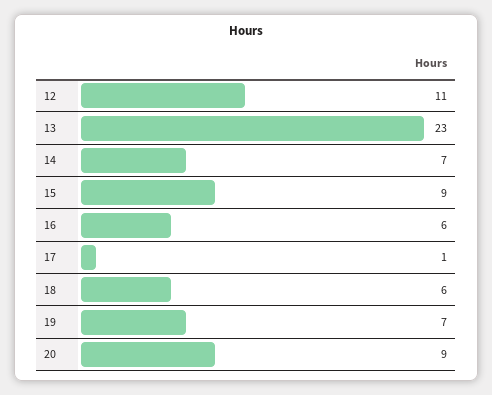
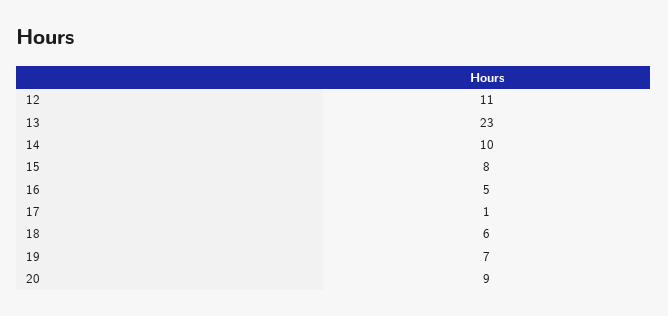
14: 7 -> 10
15: 9 -> 8
16: 6 -> 5

